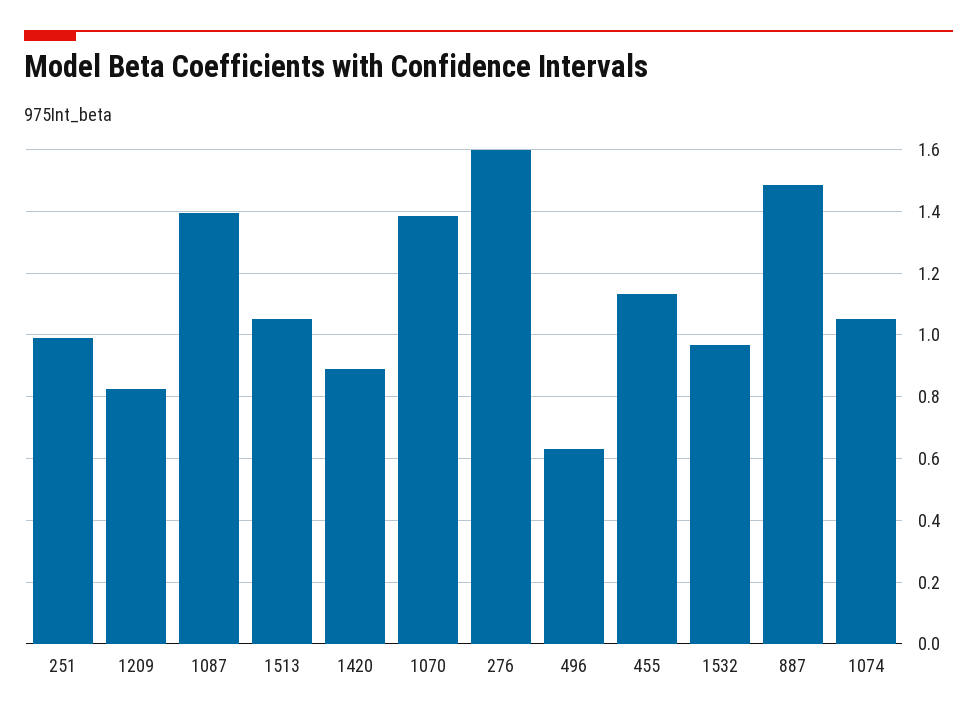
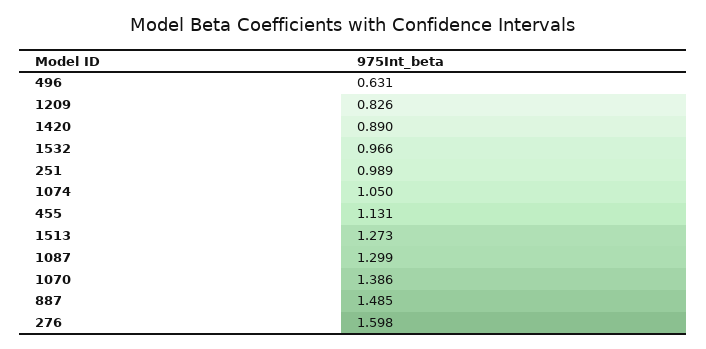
1087: 1.4 -> 1.299
1513: 1.06 -> 1.273

